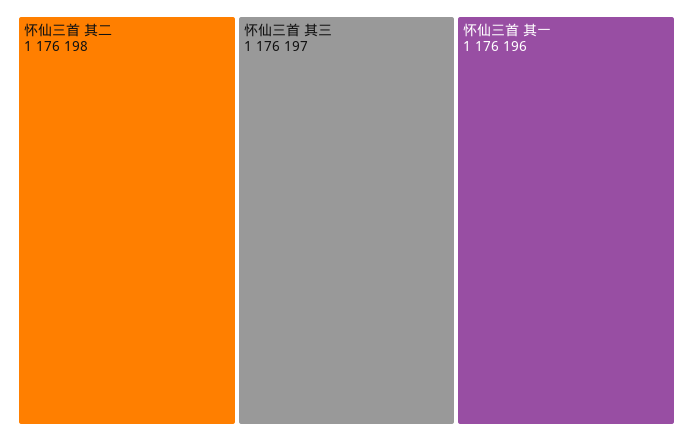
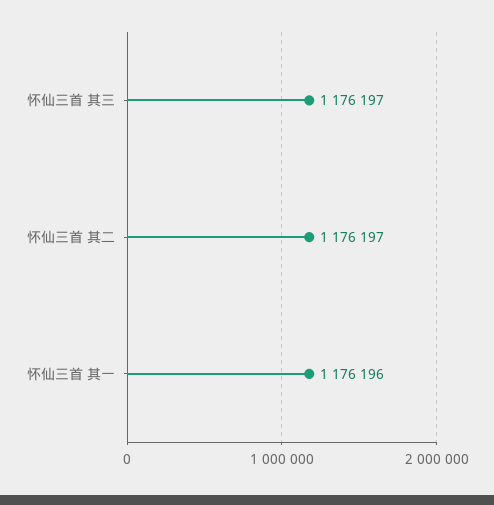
怀仙三首 其二: 1176198 -> 1176197

